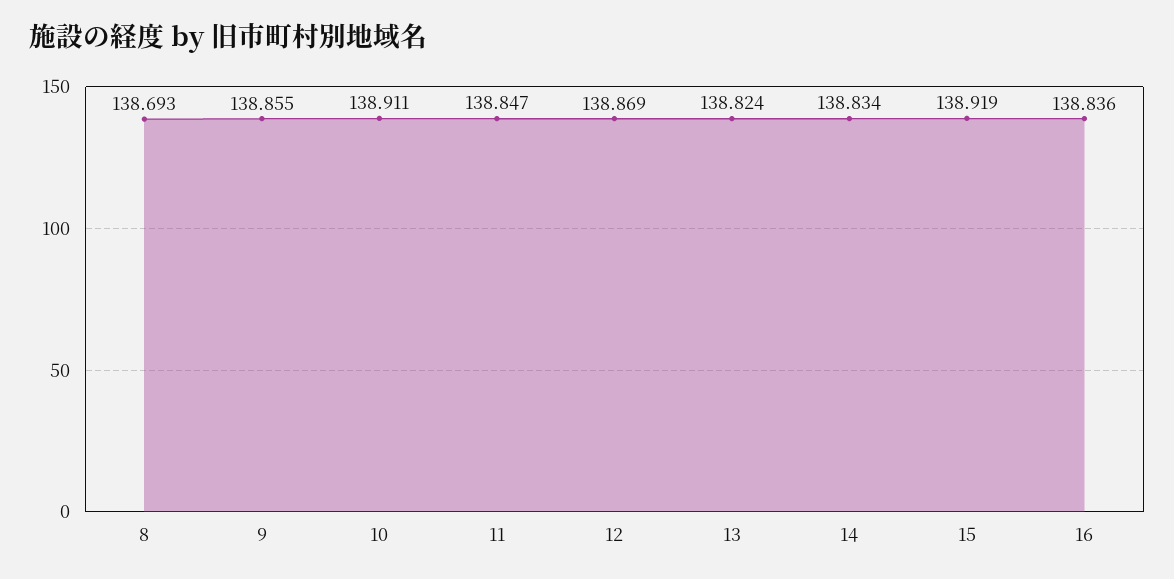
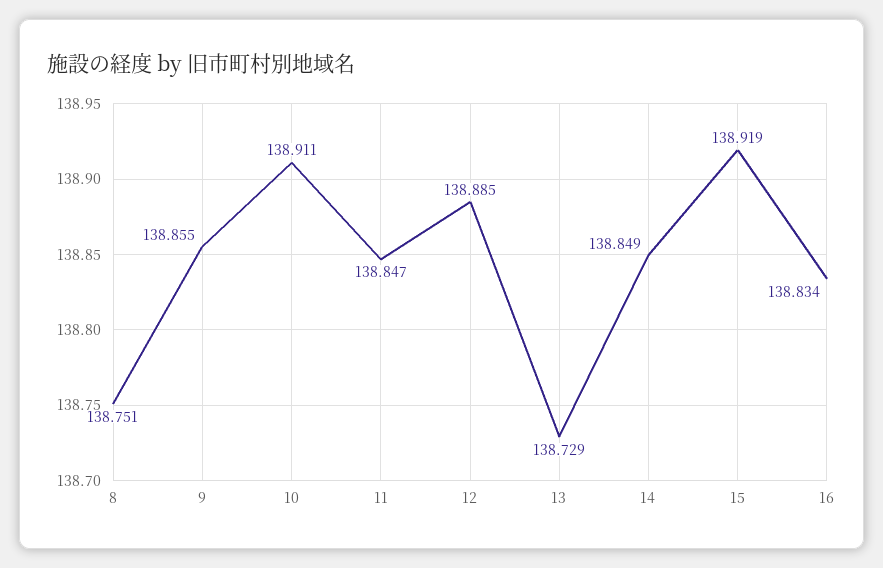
8: 138.693 -> 138.751
12: 138.869 -> 138.885
13: 138.824 -> 138.729
14: 138.834 -> 138.849
16: 138.836 -> 138.834

